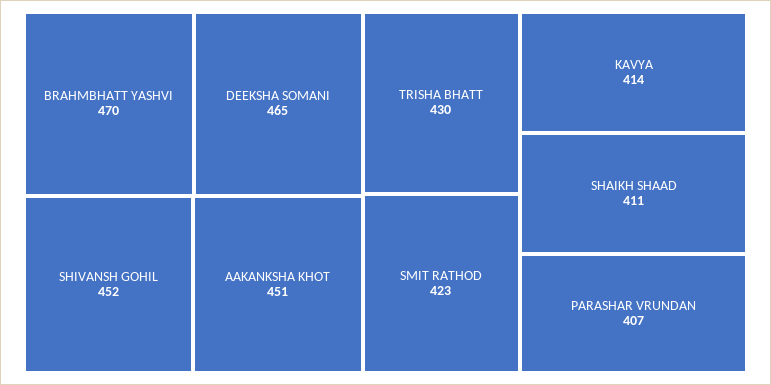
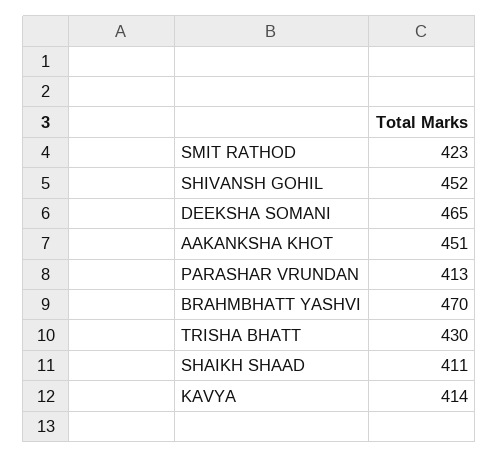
PARASHAR VRUNDAN: 407 -> 413

